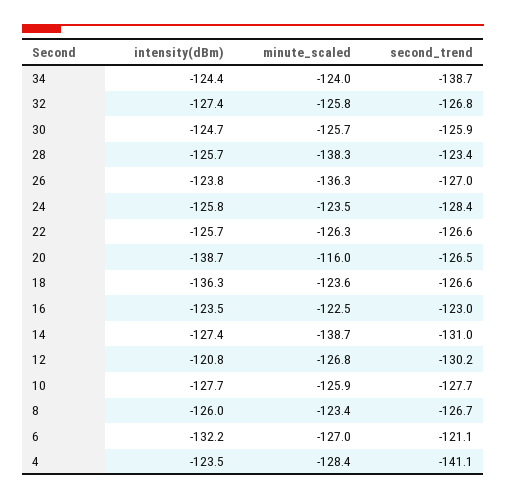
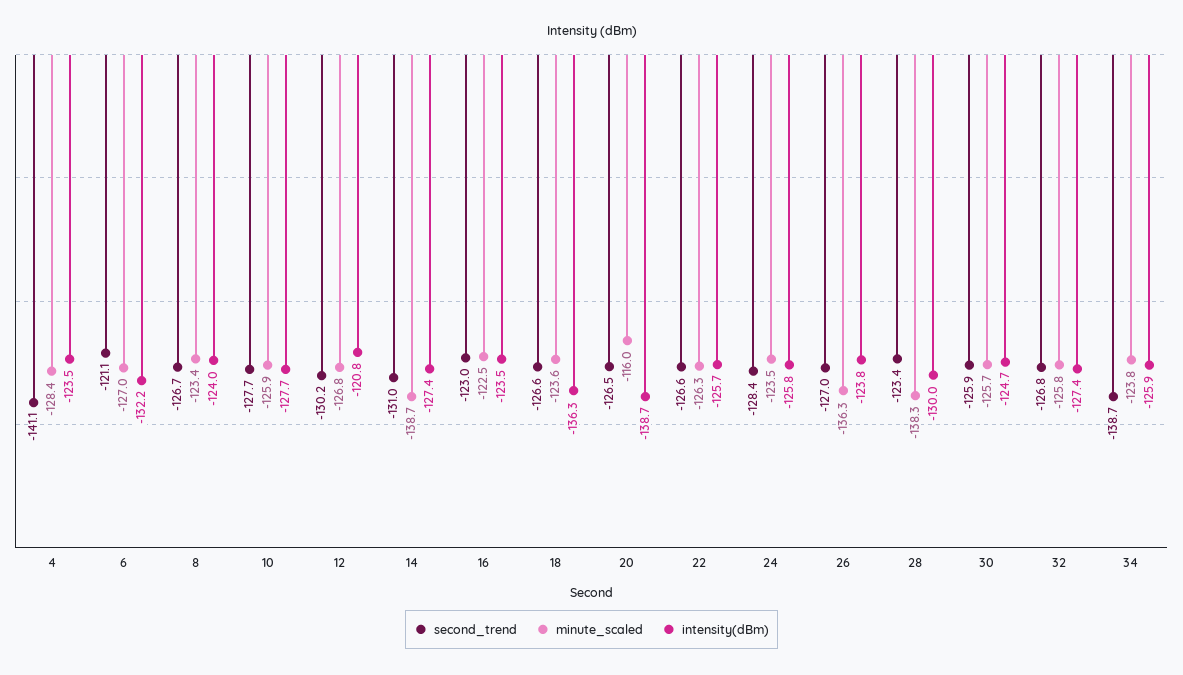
intensity(dBm), 34: -124.4 -> -125.9
minute_scaled, 34: -124 -> -123.8
intensity(dBm), 28: -125.7 -> -130
intensity(dBm), 8: -126 -> -124

